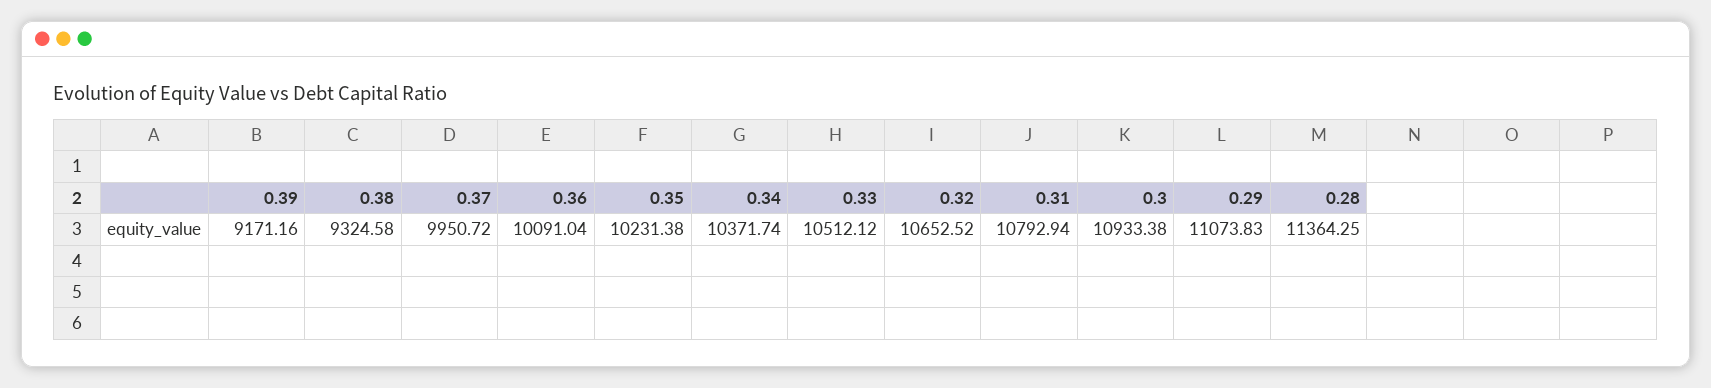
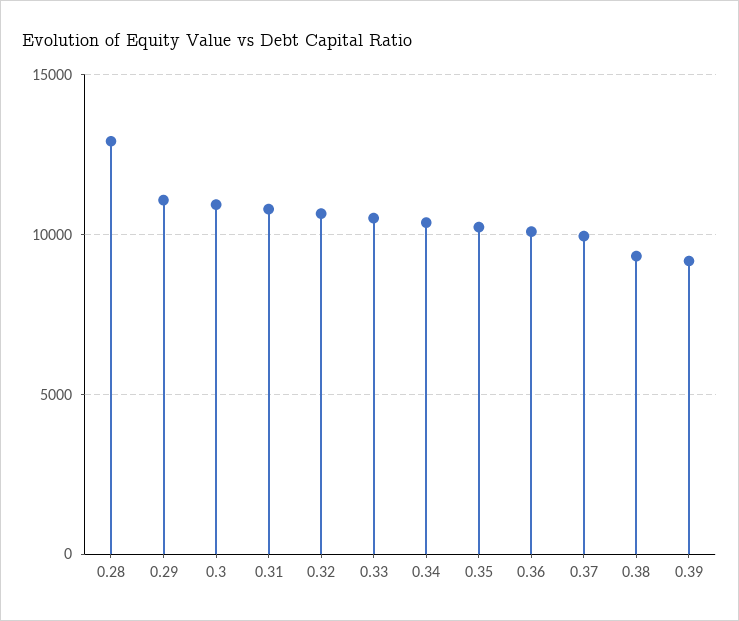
0.28: 11364.25 -> 13000

